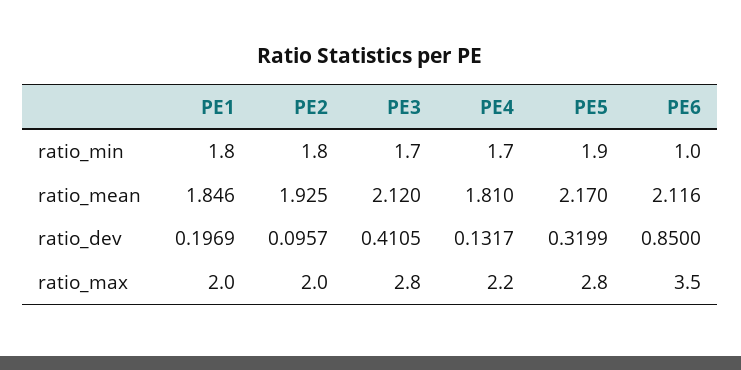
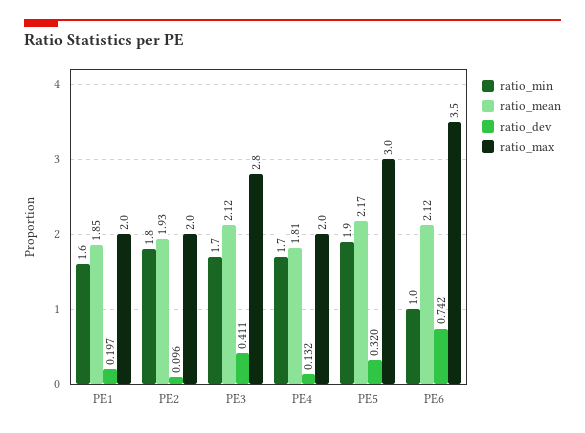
ratio_min, PE1: 1.8 -> 1.6
ratio_dev, PE6: 0.85 -> 0.742
ratio_max, PE4: 2.2 -> 2
ratio_max, PE5: 2.8 -> 3

